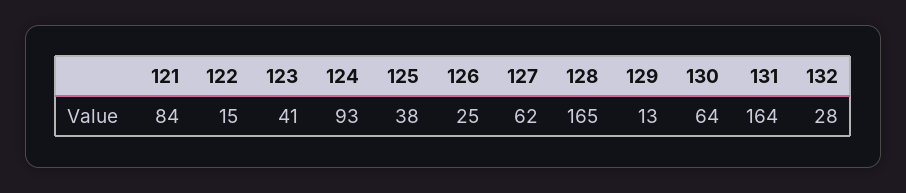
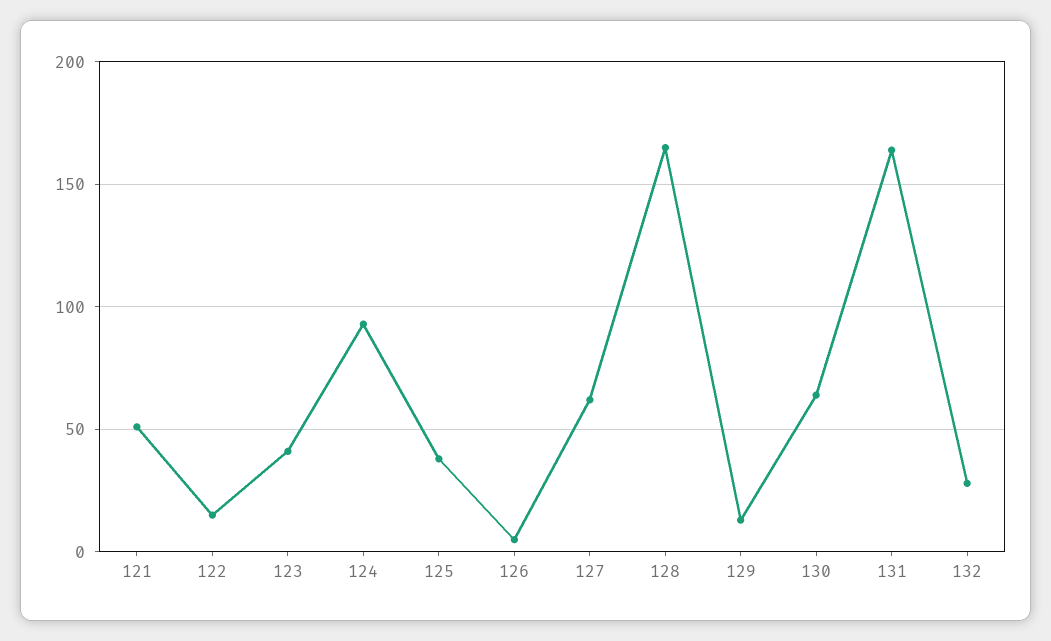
121: 84 -> 50
126: 25 -> 5

